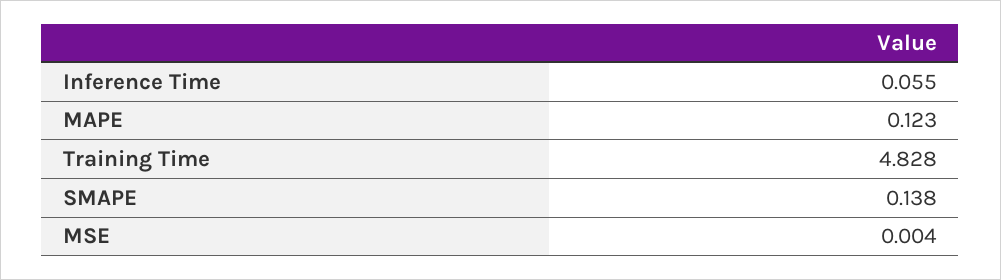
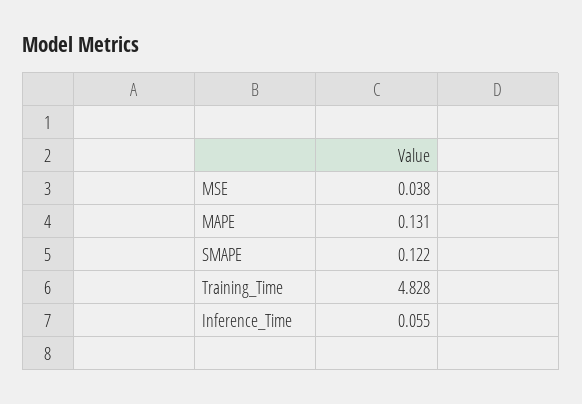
MAPE: 0.123 -> 0.131
SMAPE: 0.138 -> 0.122
MSE: 0.004 -> 0.038

